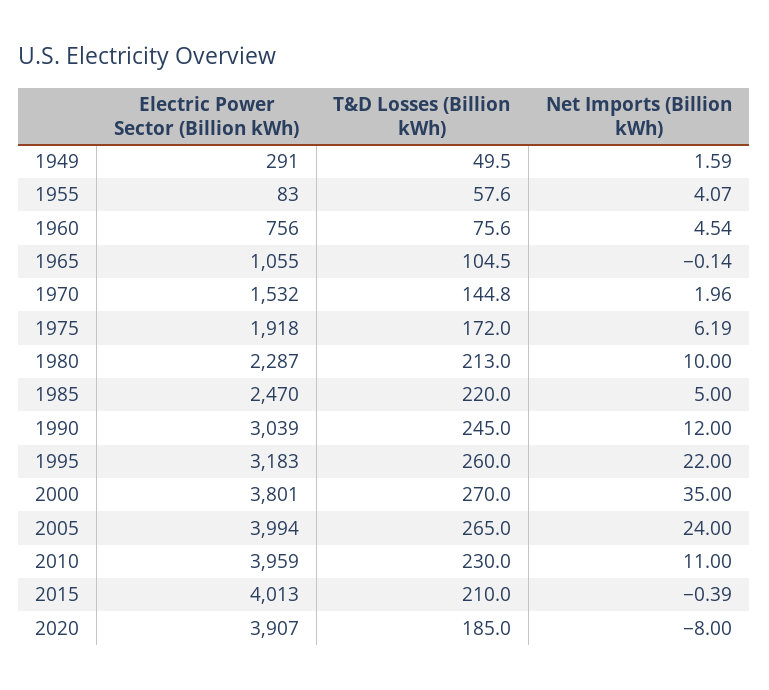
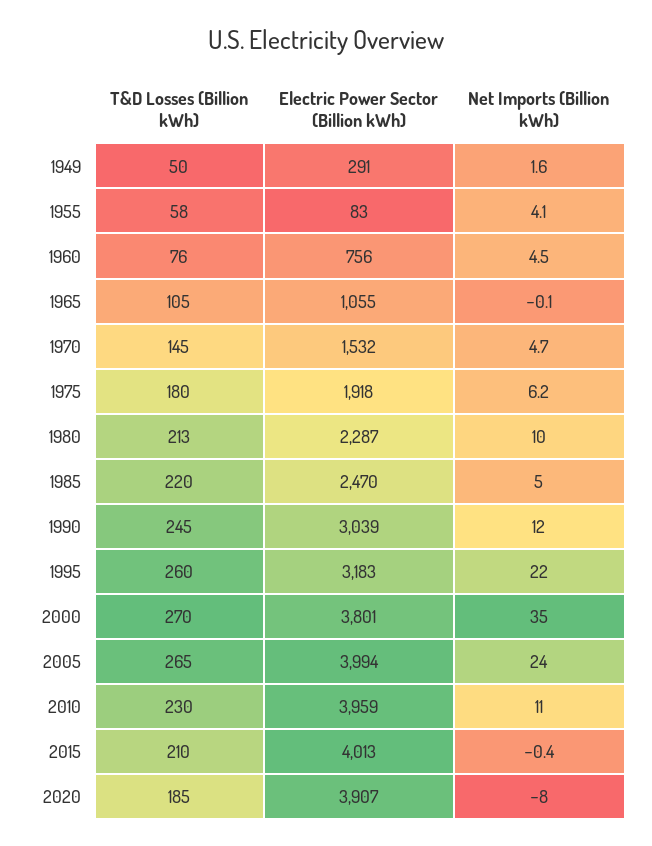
Net Imports (Billion kWh), 1970: 1.96 -> 4.7
T&D Losses (Billion kWh), 1975: 172 -> 180

